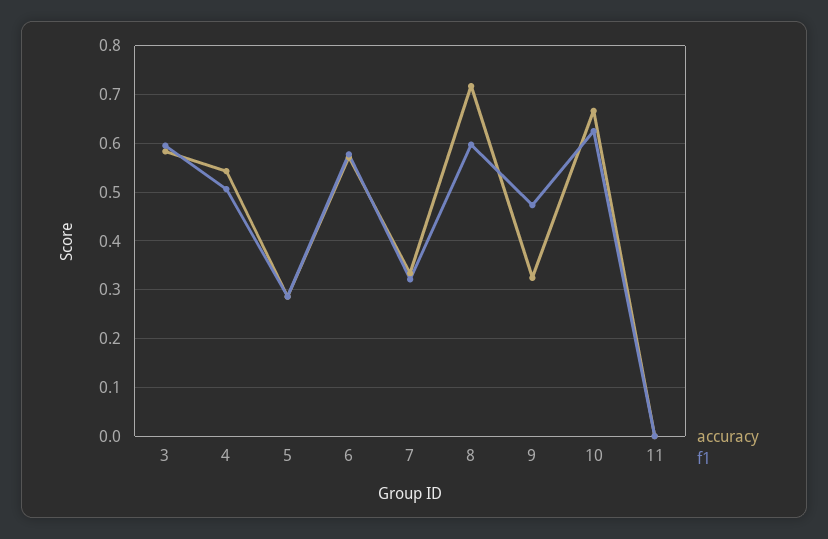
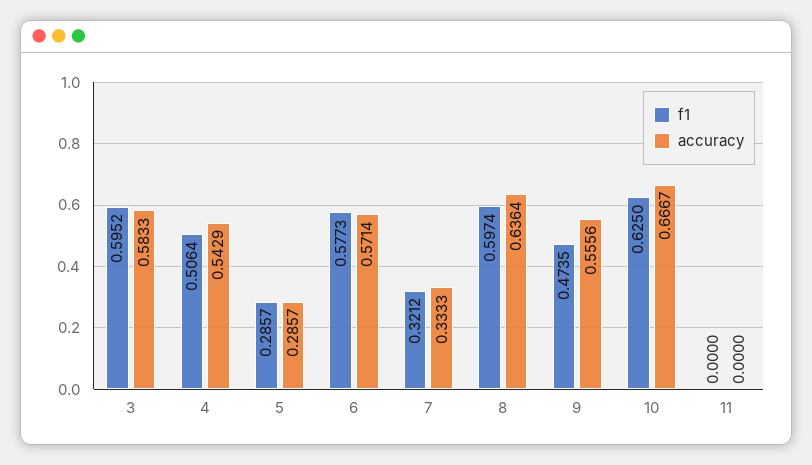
accuracy, 8: 0.72 -> 0.6364
accuracy, 9: 0.32 -> 0.5556

